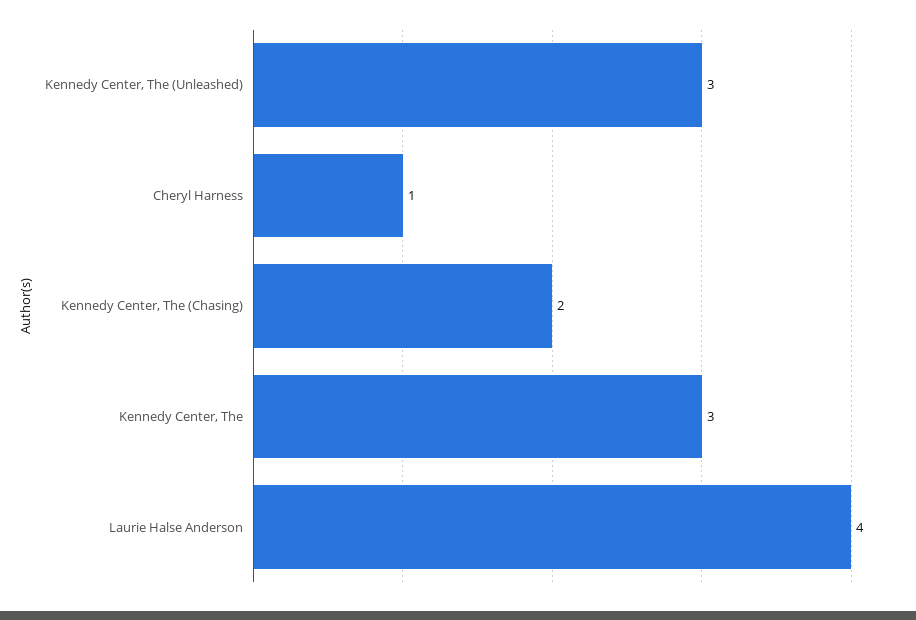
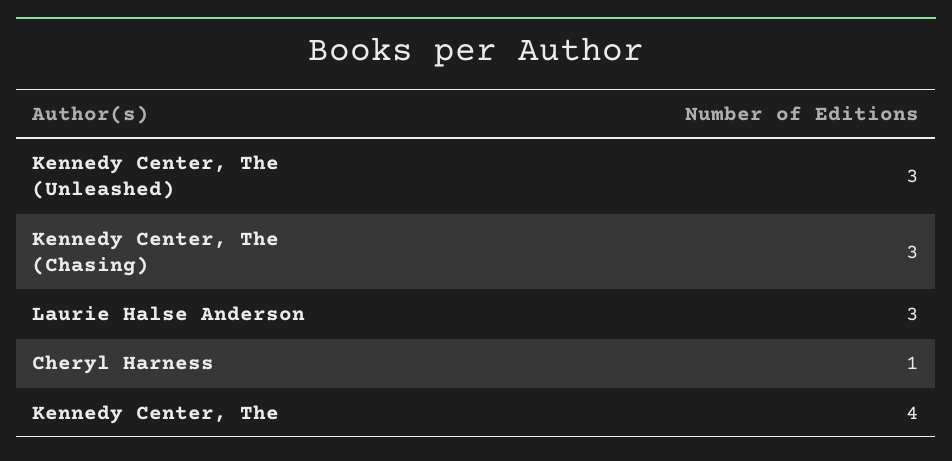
Kennedy Center, The (Chasing): 2 -> 3
Kennedy Center, The: 3 -> 4
Laurie Halse Anderson: 4 -> 3

